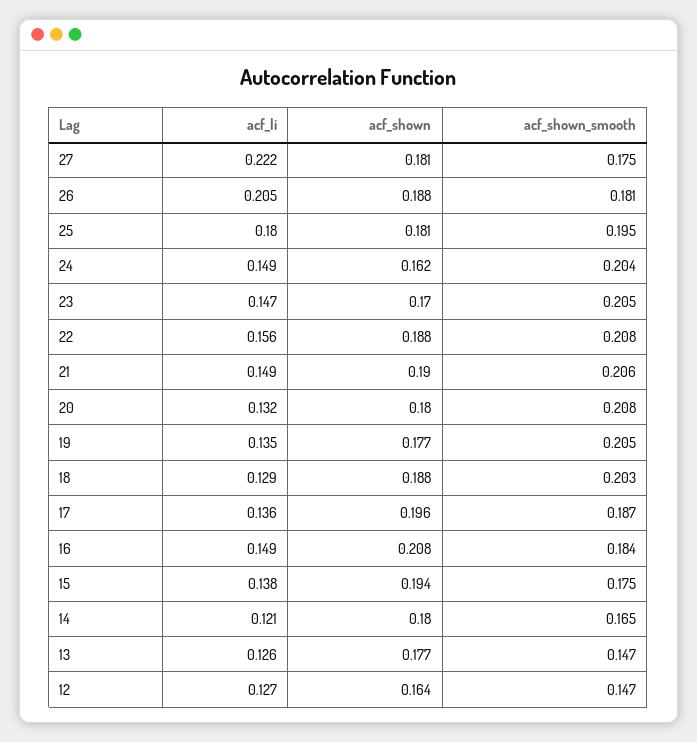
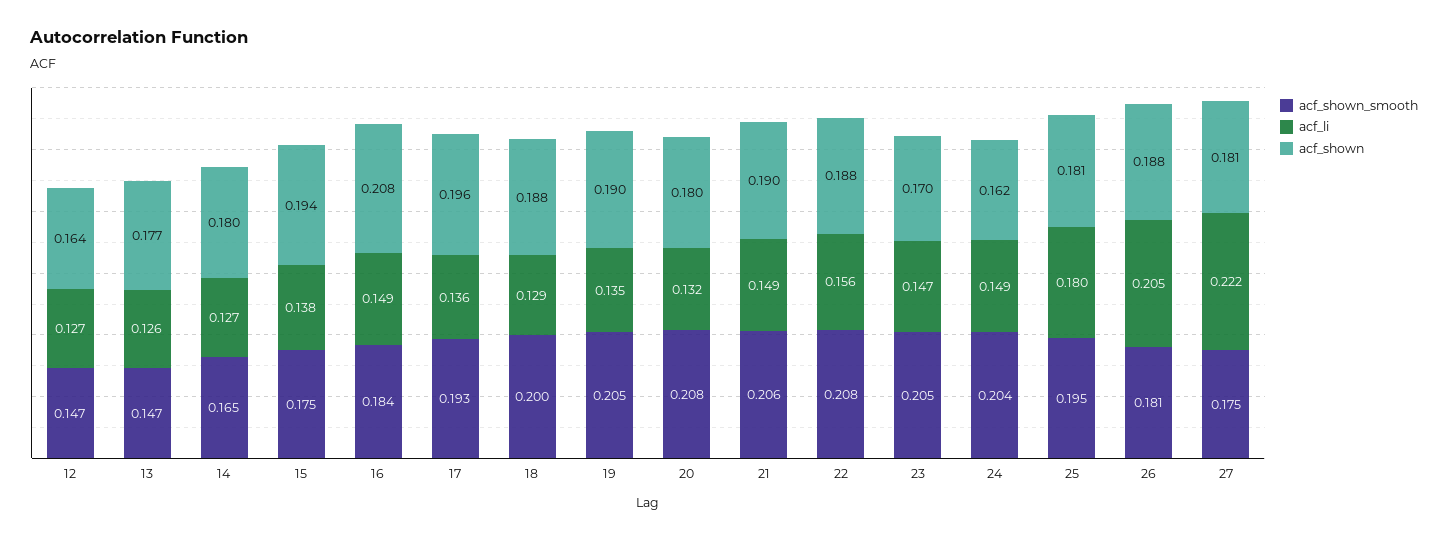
acf_shown, 19: 0.177 -> 0.19
acf_shown_smooth, 18: 0.203 -> 0.2
acf_shown_smooth, 17: 0.187 -> 0.193
acf_li, 14: 0.121 -> 0.127

